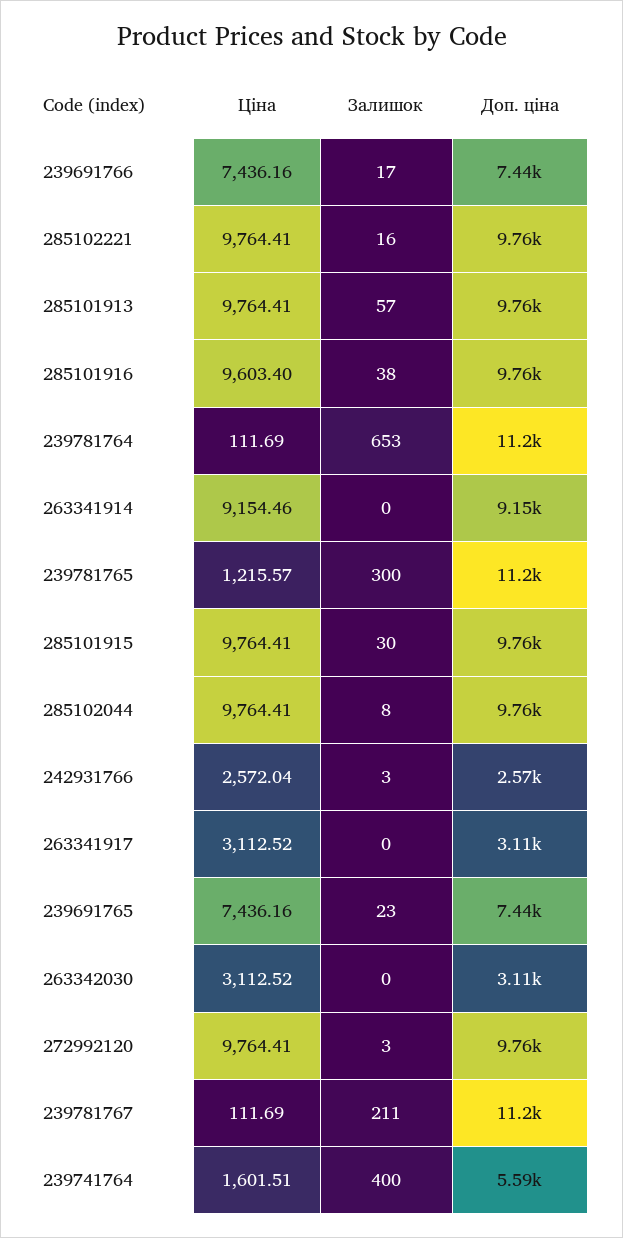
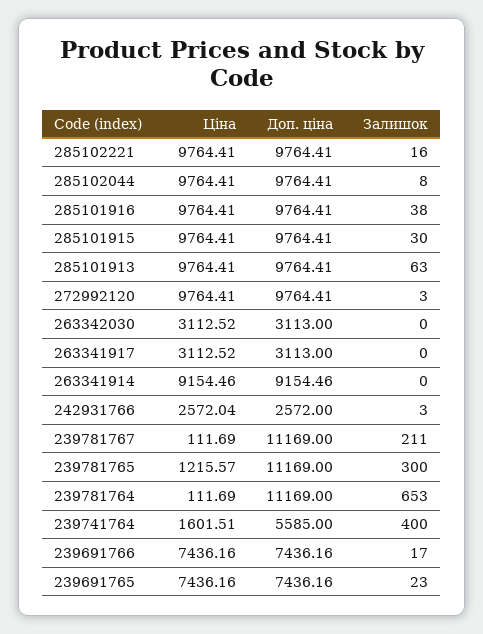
Залишок, 285101913: 57 -> 63
Ціна, 285101916: 9603.4 -> 9764.41

